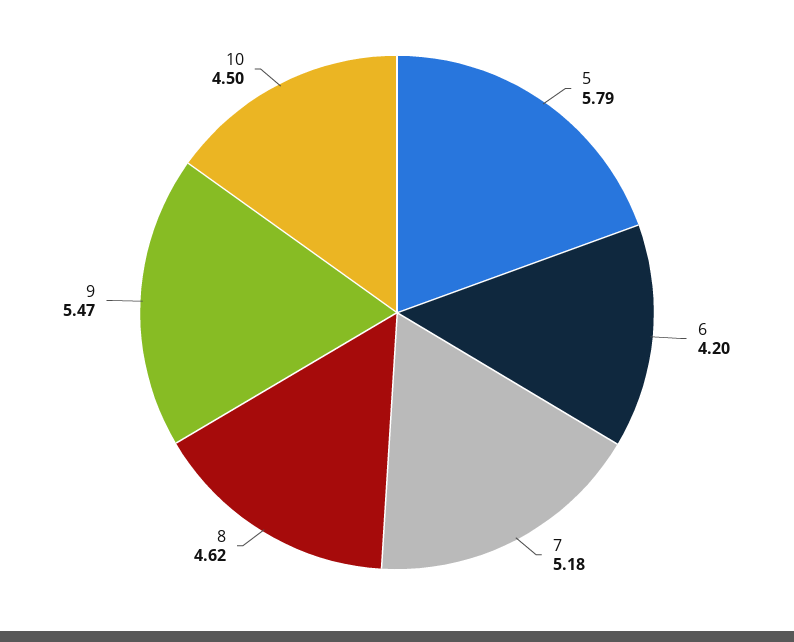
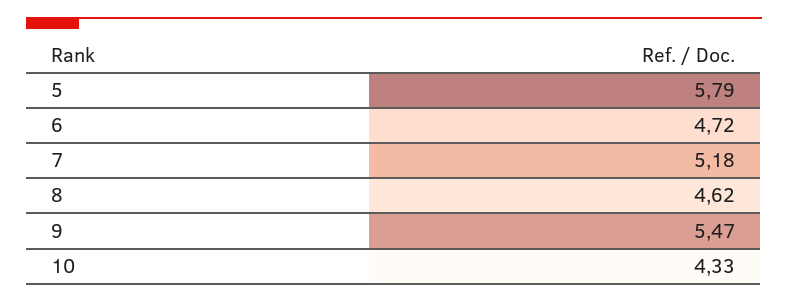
6: 4.2 -> 4.72
10: 4.5 -> 4.33

